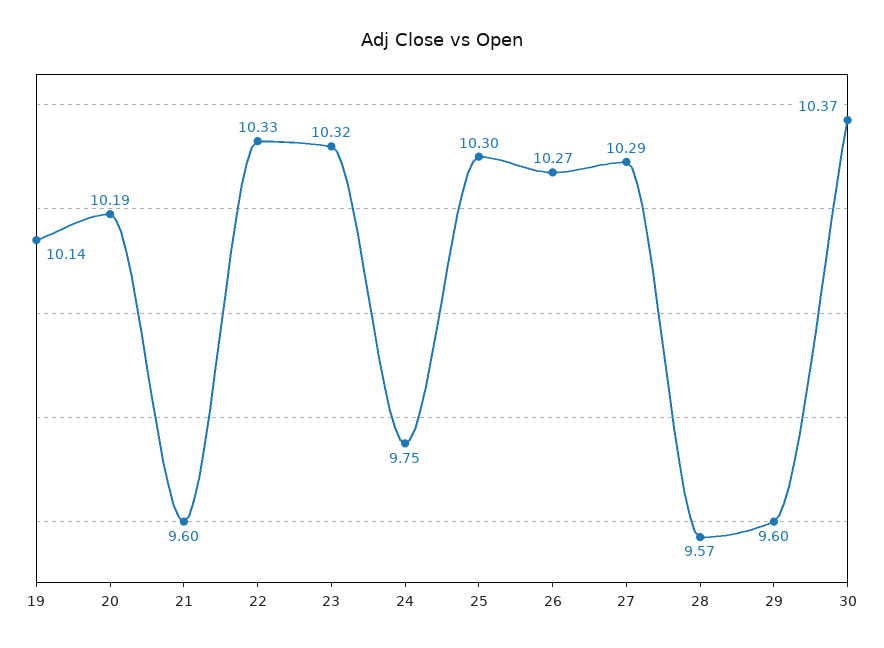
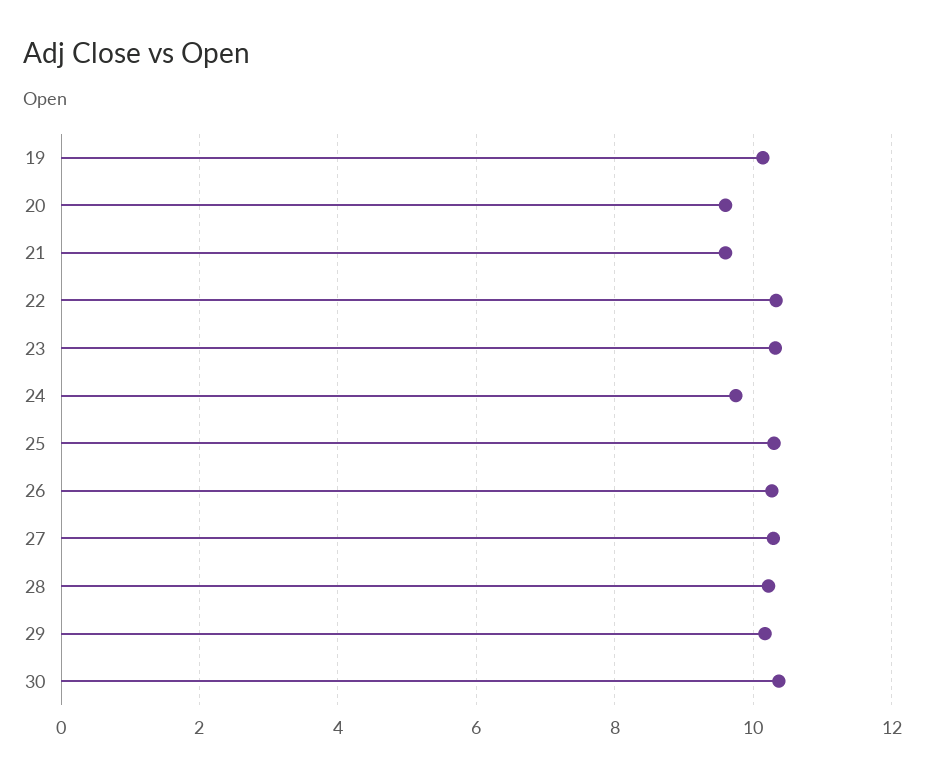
20: 10.19 -> 9.6
28: 9.57 -> 10.2
29: 9.6 -> 10.2

